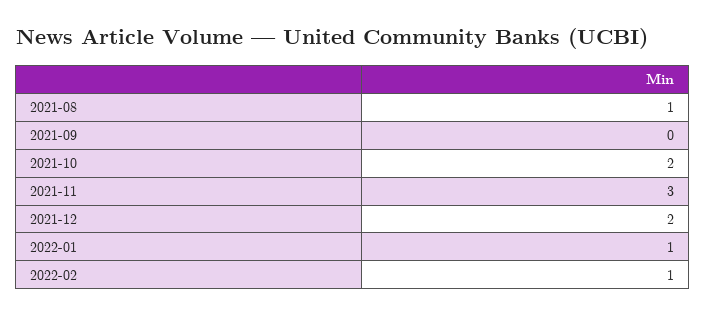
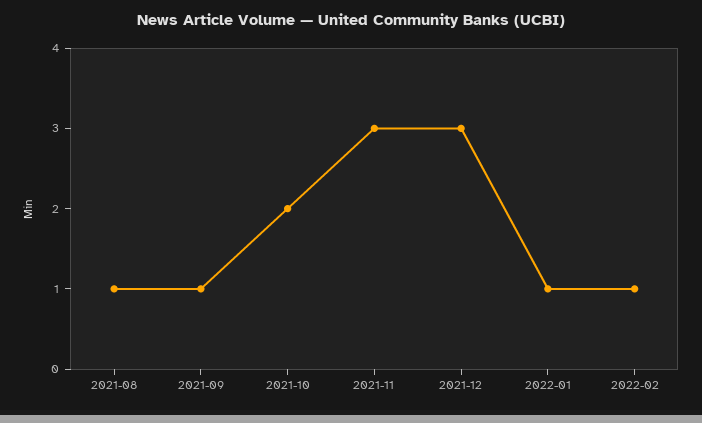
2021-09: 0 -> 1
2021-12: 2 -> 3

